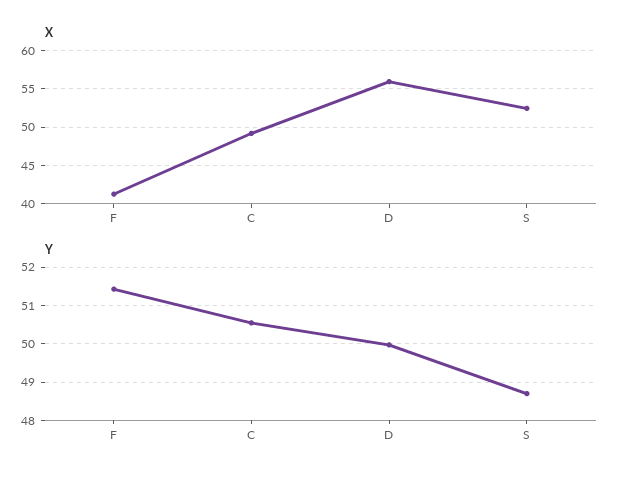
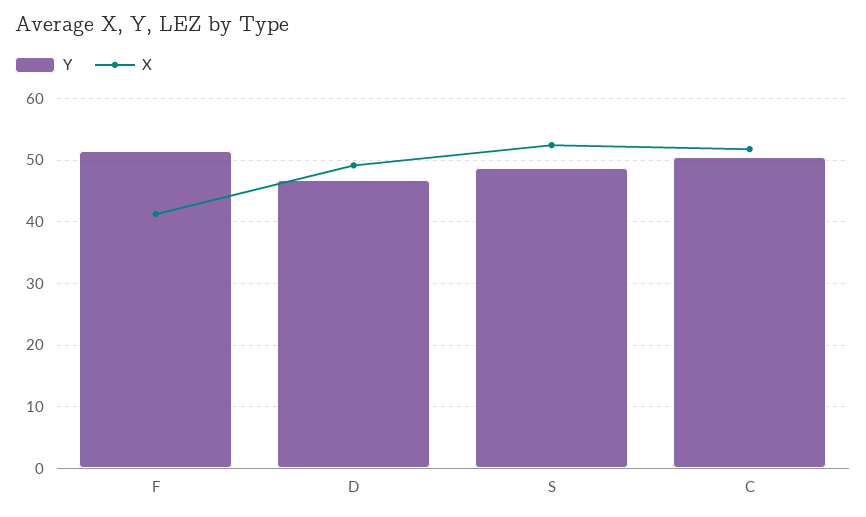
X, C: 49 -> 52
X, D: 56 -> 49
Y, D: 50 -> 47

